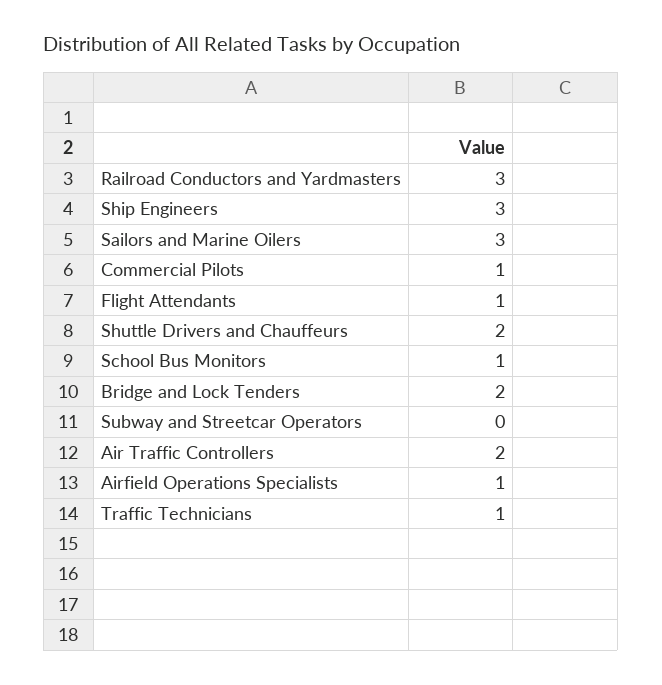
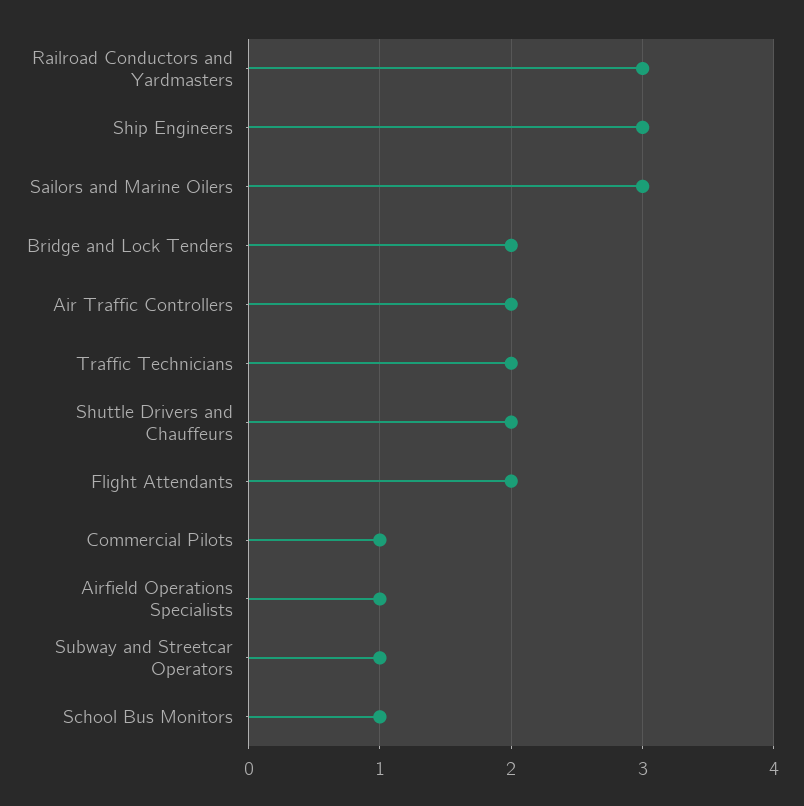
Flight Attendants: 1 -> 2
Subway and Streetcar Operators: 0 -> 1
Traffic Technicians: 1 -> 2

